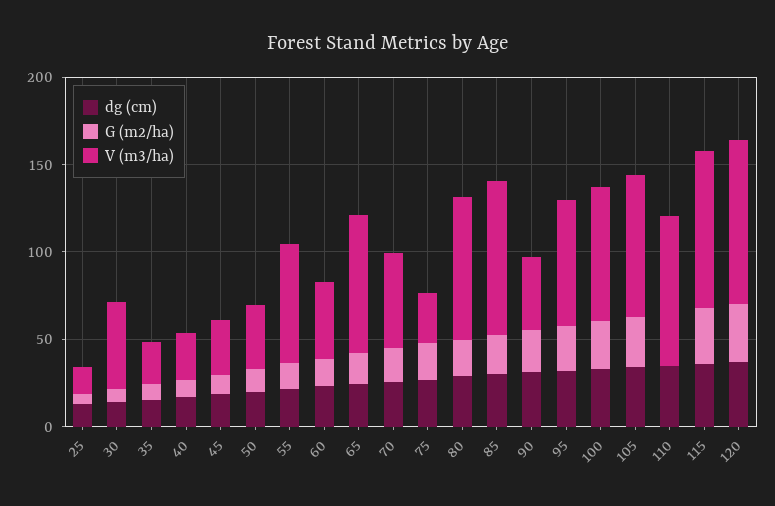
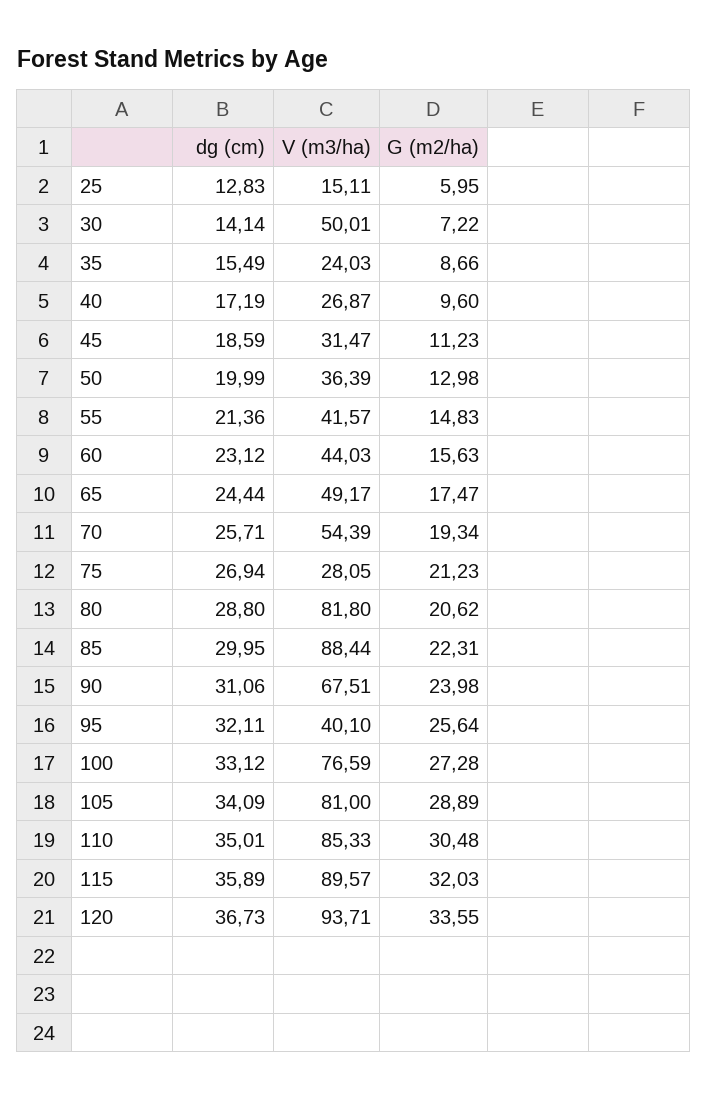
V (m3/ha), 55: 70 -> 41.57
V (m3/ha), 65: 80 -> 49.17
V (m3/ha), 90: 40 -> 67.51
V (m3/ha), 95: 70 -> 40.1
G (m2/ha), 110: 0 -> 30.48

